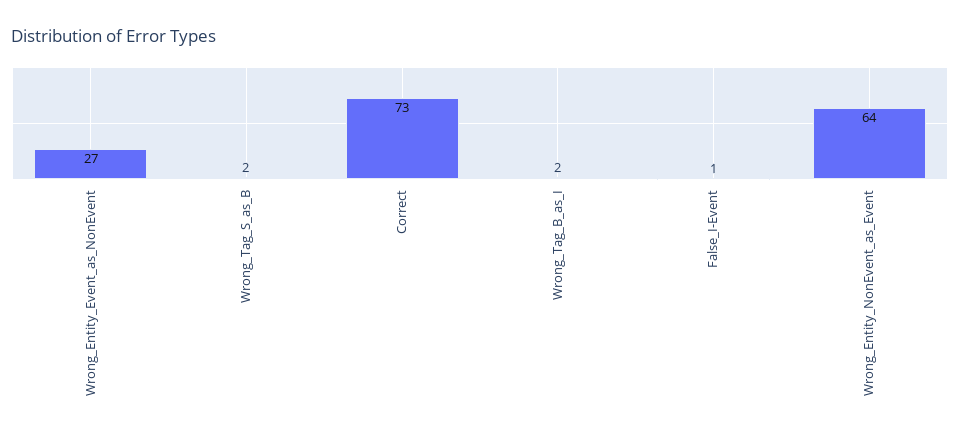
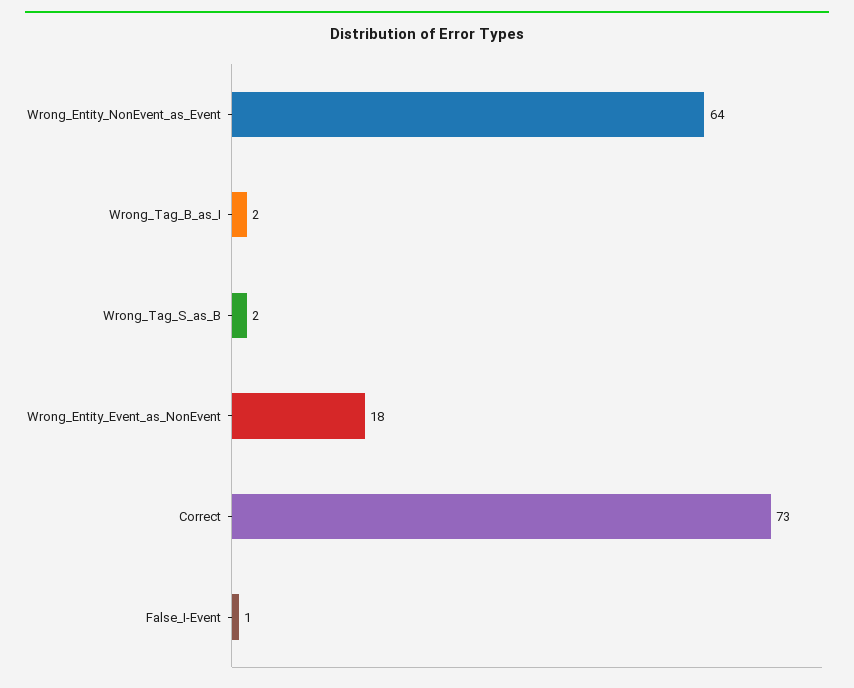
Wrong_Entity_Event_as_NonEvent: 27 -> 18

